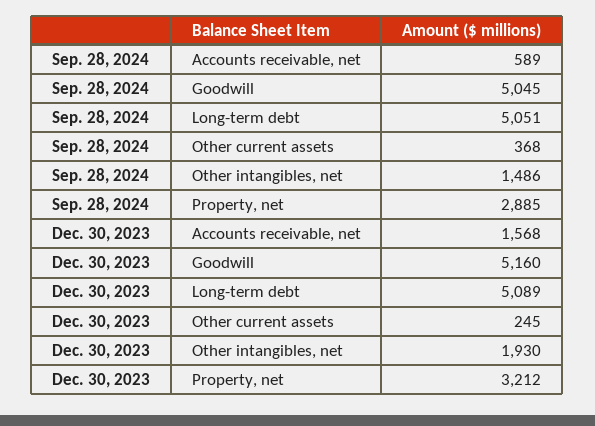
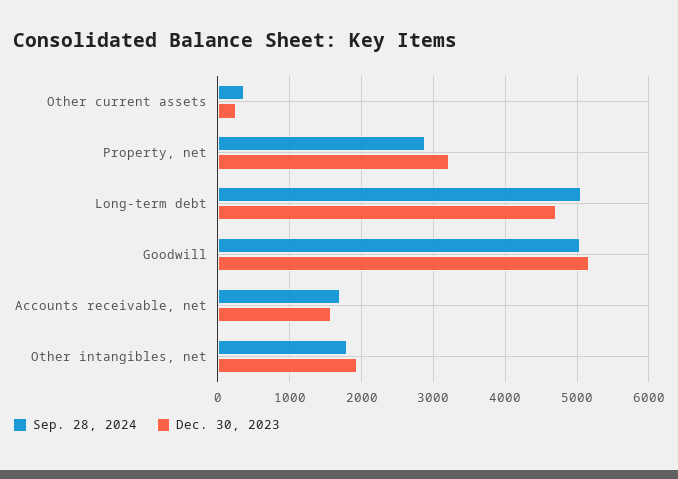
Sep. 28, 2024, Accounts receivable, net: 589 -> 1700
Sep. 28, 2024, Other intangibles, net: 1486 -> 1800
Dec. 30, 2023, Long-term debt: 5089 -> 4700

